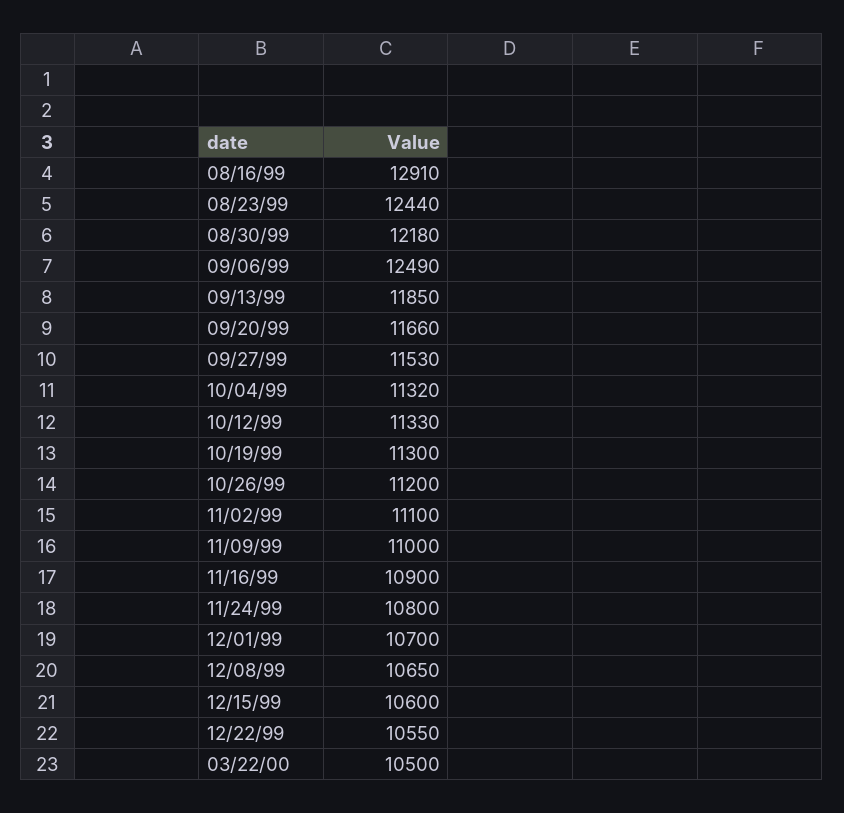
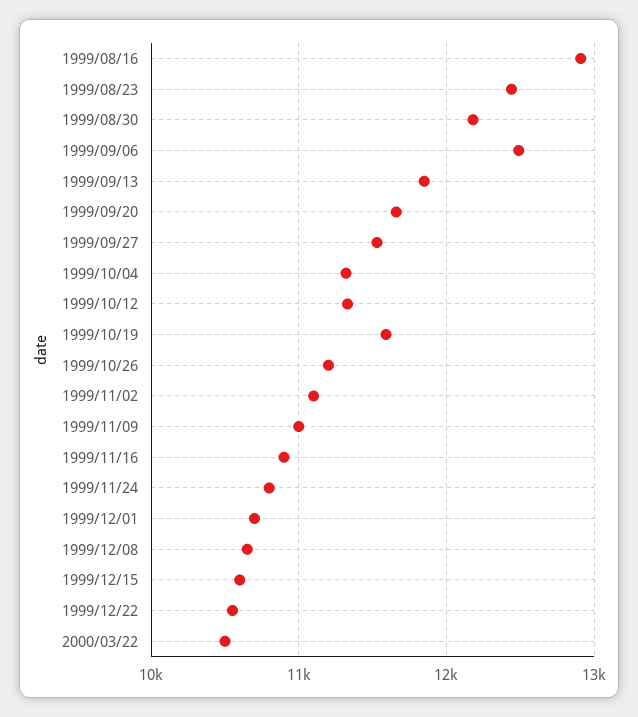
10/19/99: 11300 -> 11600

